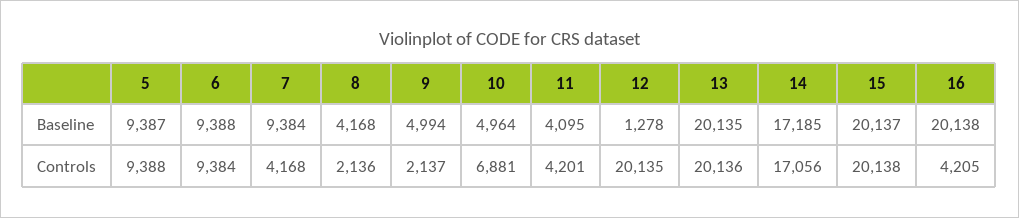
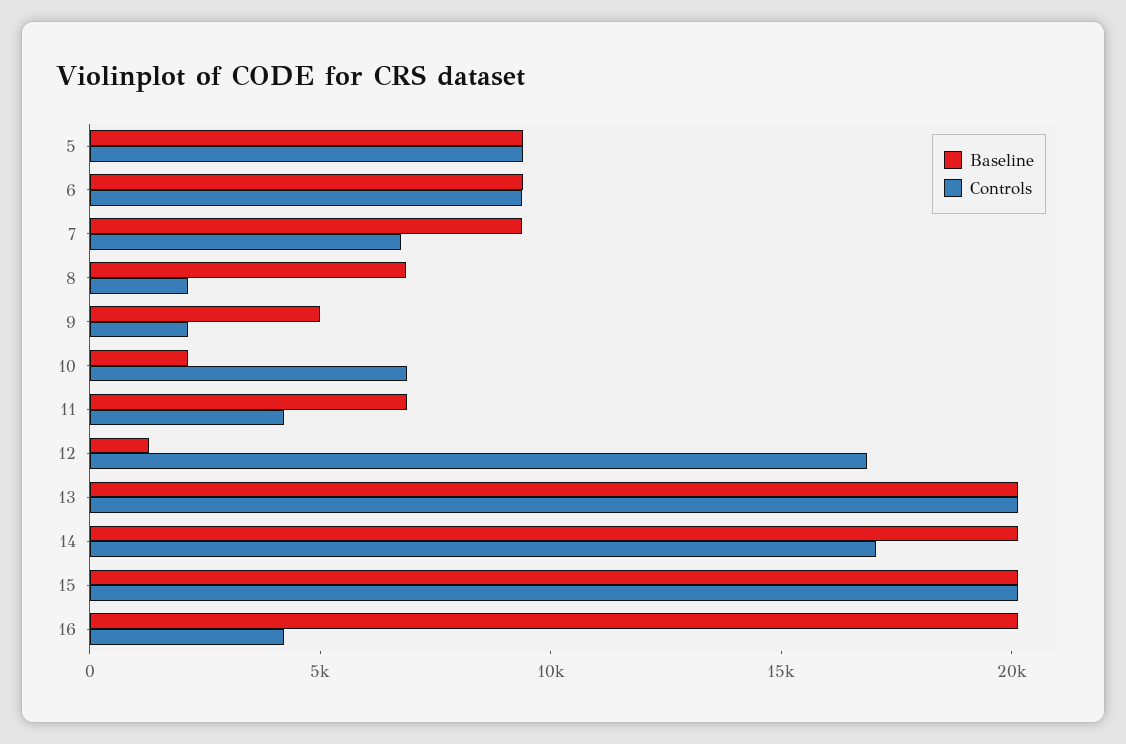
Baseline, 8: 4168 -> 7000
Baseline, 10: 4964 -> 2000
Baseline, 11: 4095 -> 7000
Baseline, 14: 17185 -> 20000
Controls, 7: 4168 -> 7000
Controls, 12: 20135 -> 17000

